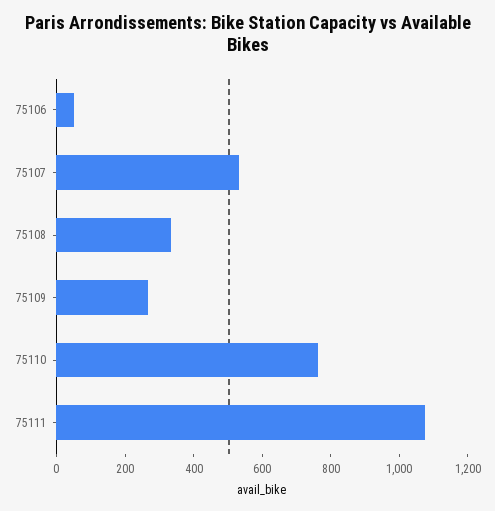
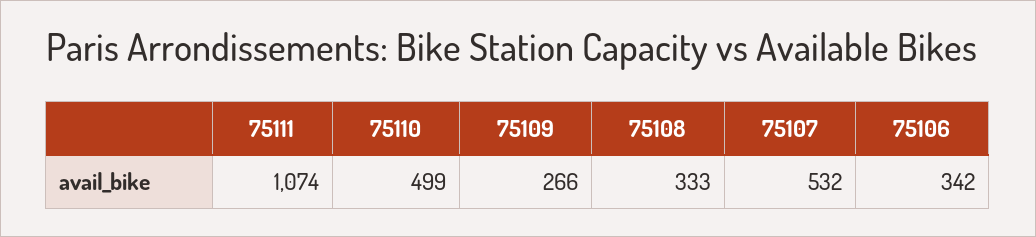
75106: 50 -> 342
75110: 750 -> 499

